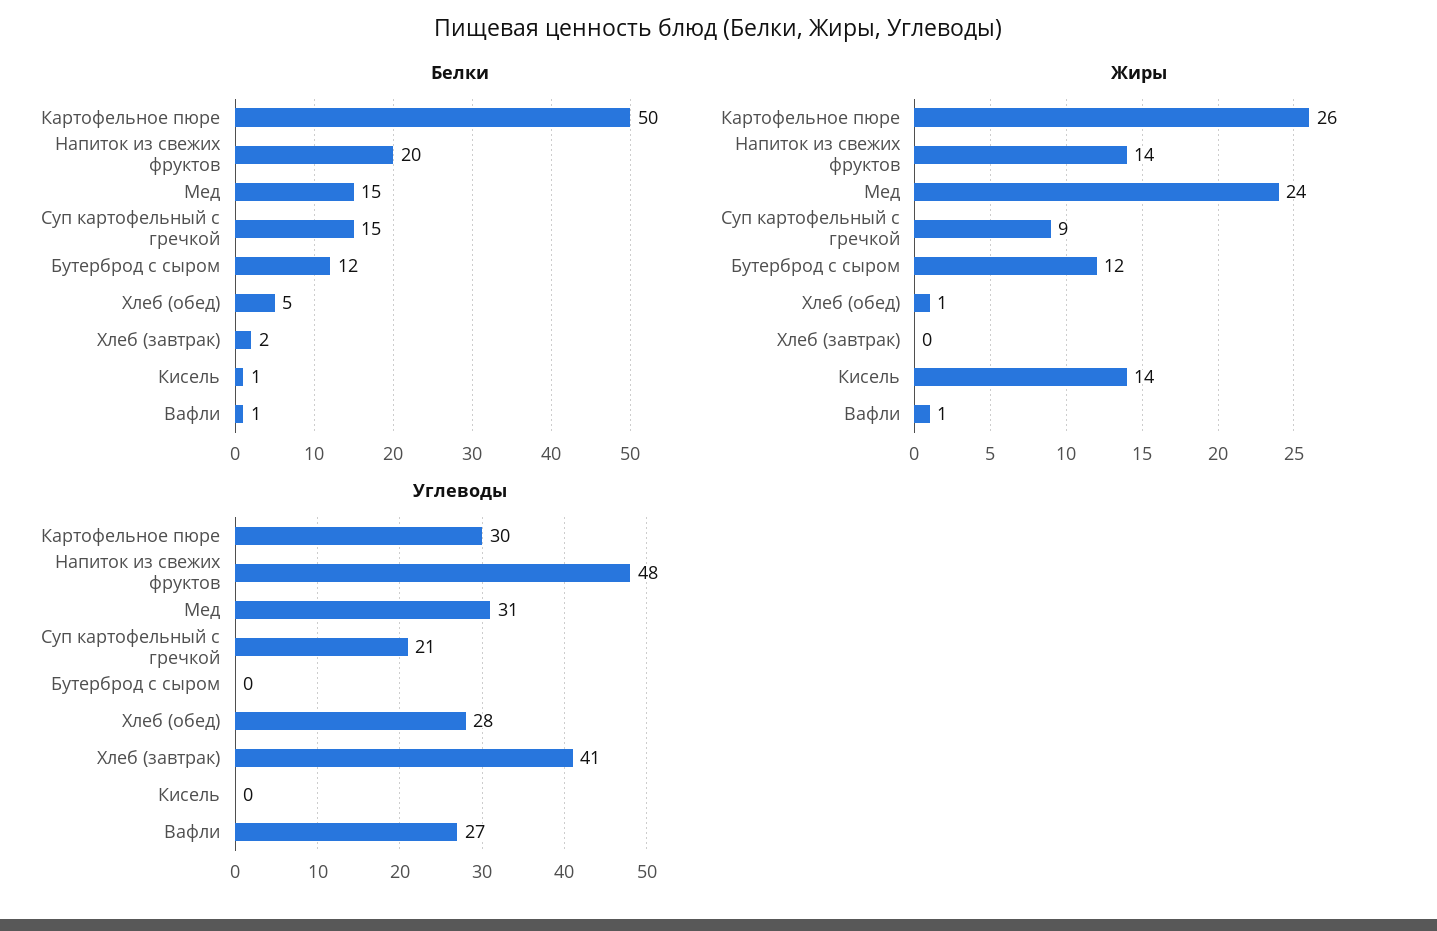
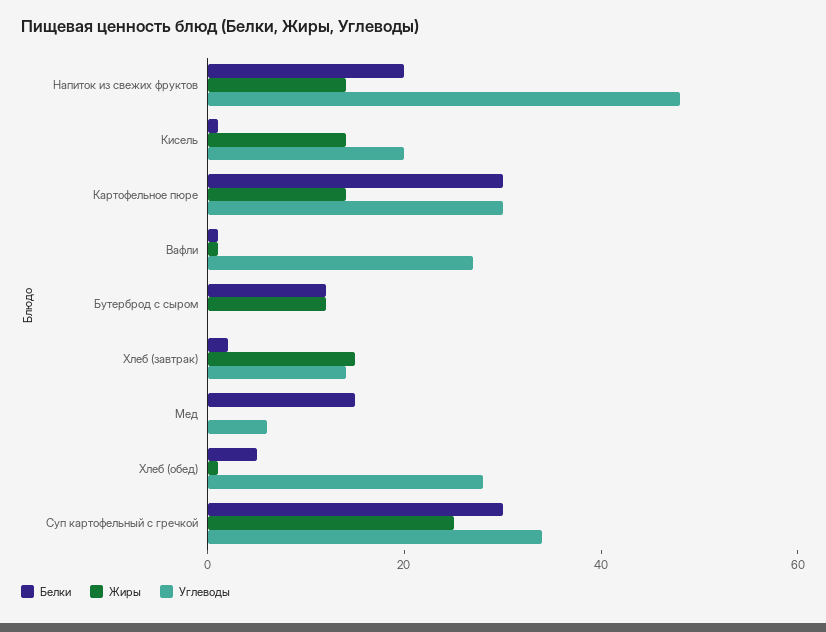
Белки, Картофельное пюре: 50 -> 30
Белки, Суп картофельный с гречкой: 15 -> 30
Жиры, Картофельное пюре: 26 -> 15
Жиры, Мед: 24 -> 0
Жиры, Суп картофельный с гречкой: 9 -> 25
Жиры, Хлеб (завтрак): 0 -> 15
Углеводы, Мед: 31 -> 5
Углеводы, Суп картофельный с гречкой: 21 -> 35
Углеводы, Хлеб (завтрак): 41 -> 15
Углеводы, Кисель: 0 -> 20

